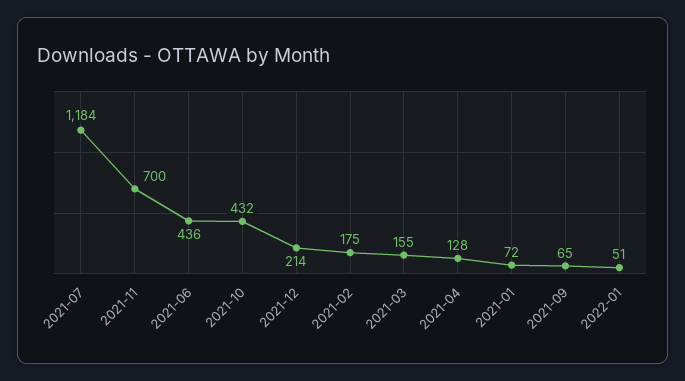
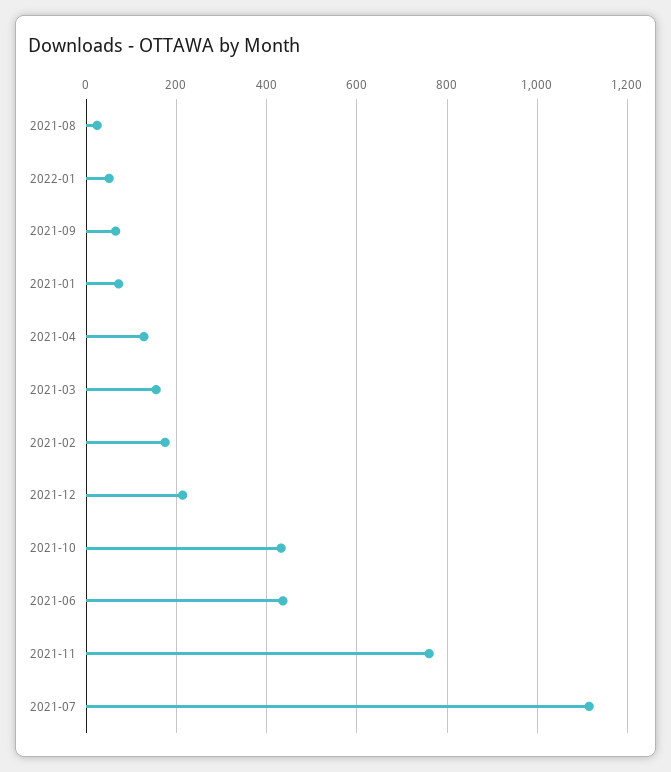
2021-07: 1184 -> 1120
2021-11: 700 -> 760
2021-08: none -> 20

